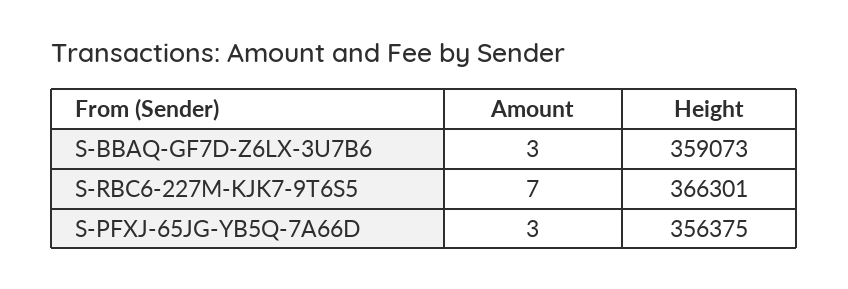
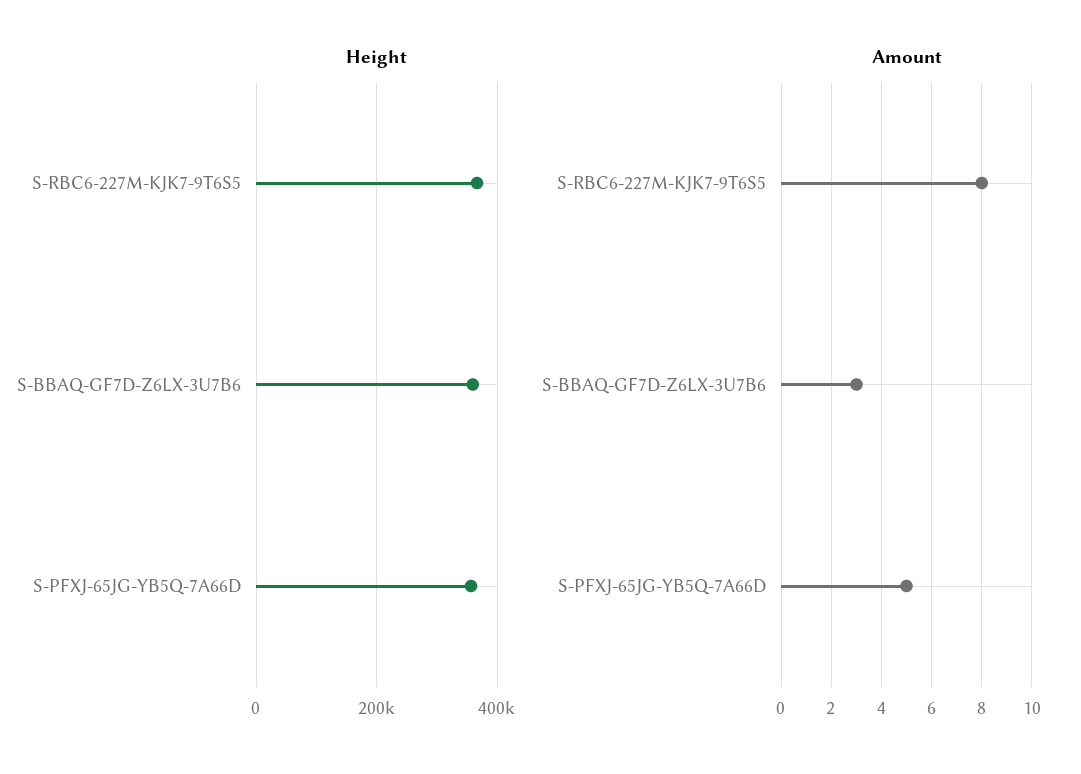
Amount, S-RBC6-227M-KJK7-9T6S5: 7 -> 8
Amount, S-PFXJ-65JG-YB5Q-7A66D: 3 -> 5

